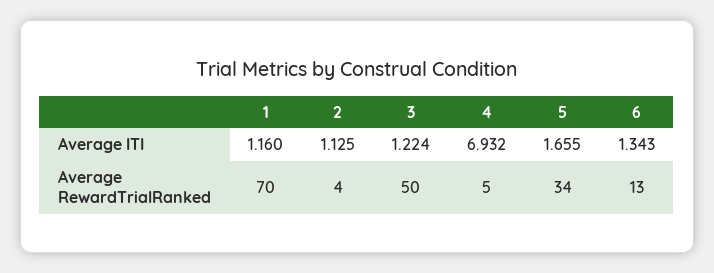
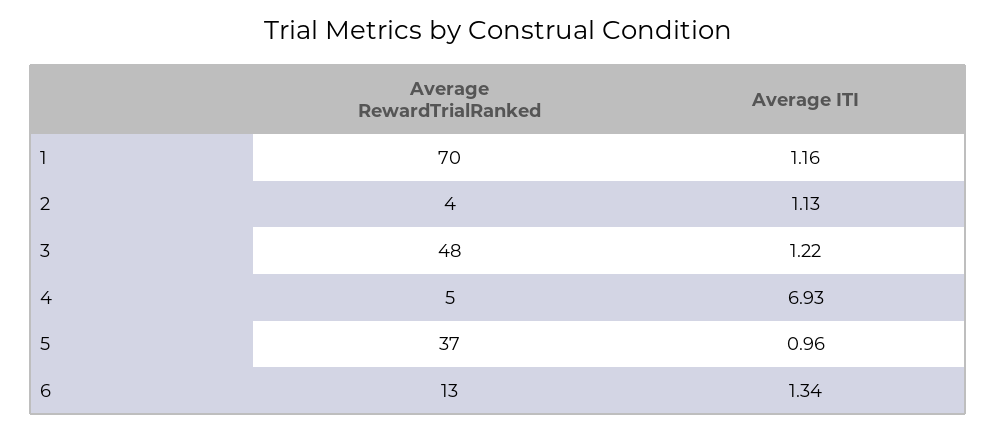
5, Average ITI: 1.655 -> 0.96
3, Average RewardTrialRanked: 50 -> 48
5, Average RewardTrialRanked: 34 -> 37

